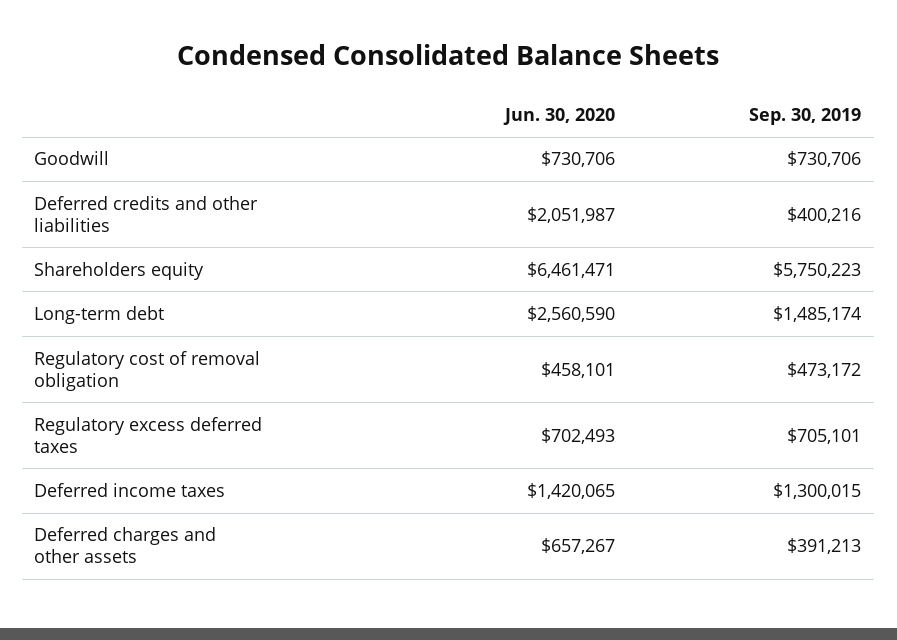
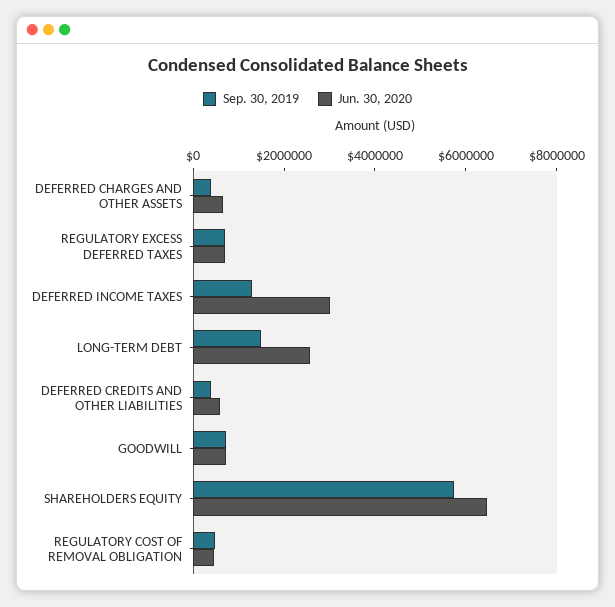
Jun. 30, 2020, Deferred credits and other liabilities: 2051987 -> 500000
Jun. 30, 2020, Deferred income taxes: 1420065 -> 3000000

